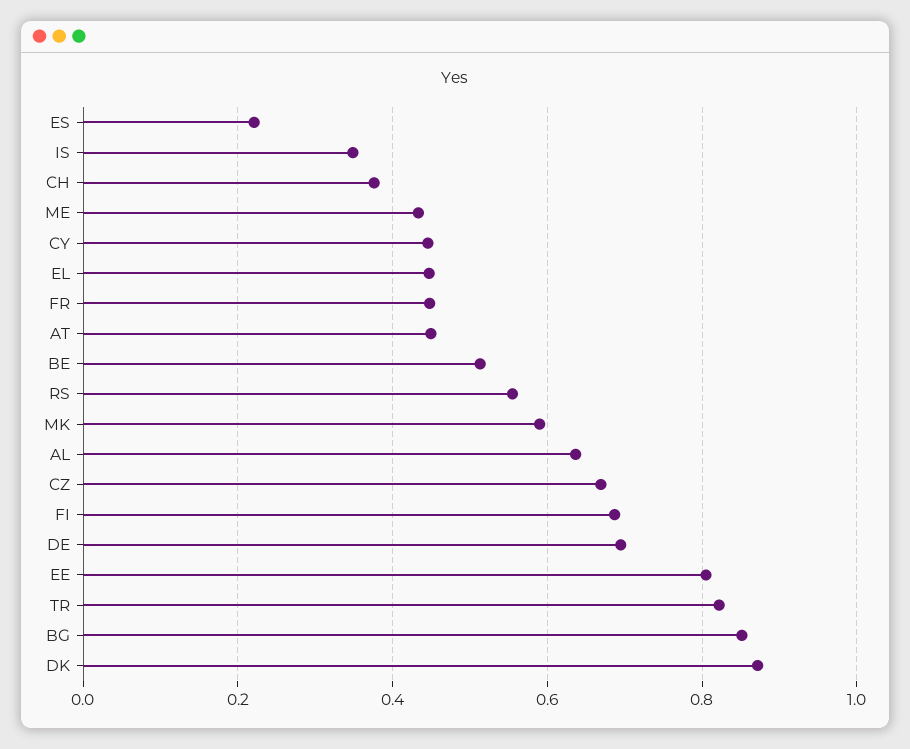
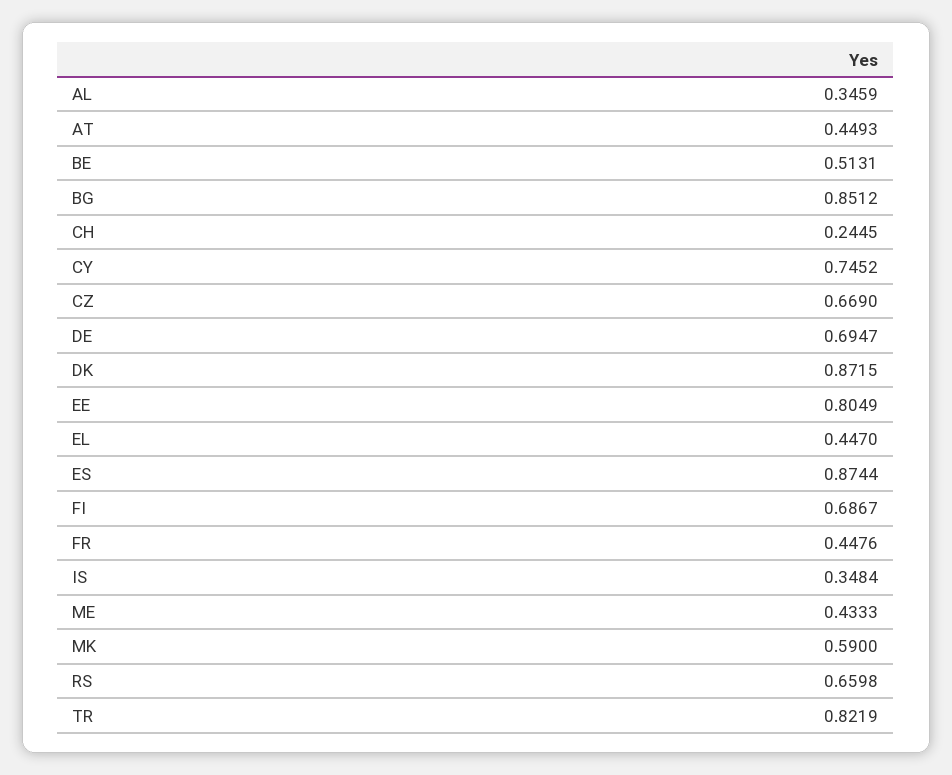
ES: 0.22 -> 0.8744
CH: 0.38 -> 0.2445
CY: 0.44 -> 0.7452
RS: 0.56 -> 0.6598
AL: 0.64 -> 0.3459

